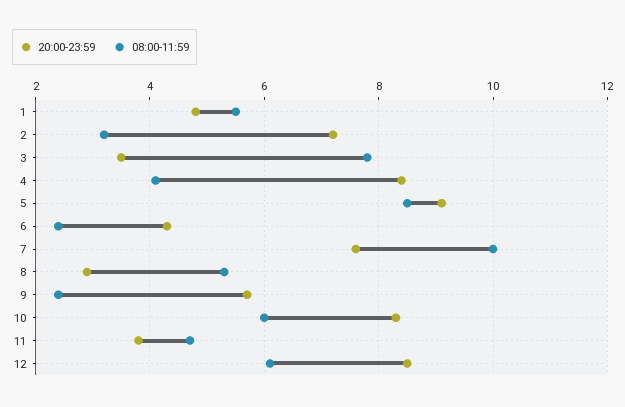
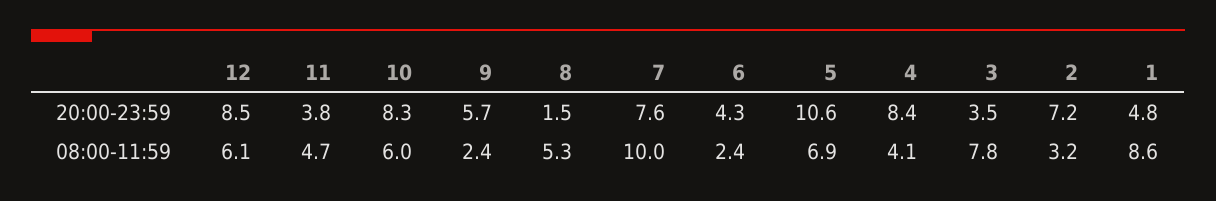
08:00-11:59, 1: 5.5 -> 8.6
20:00-23:59, 5: 9 -> 10.6
08:00-11:59, 5: 8.5 -> 6.9
20:00-23:59, 8: 3 -> 1.5

